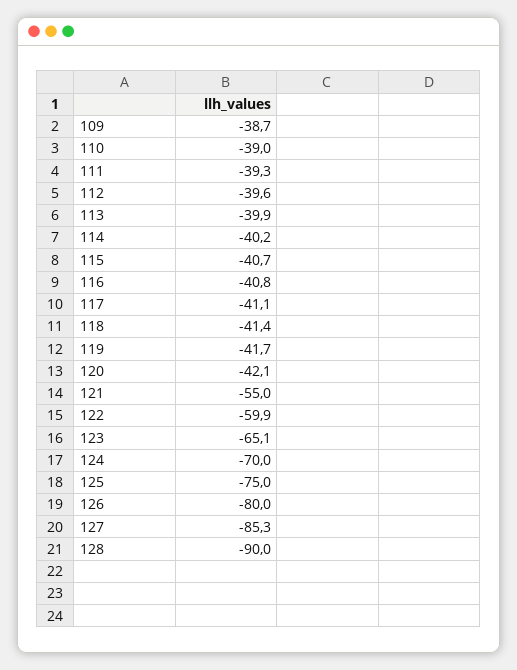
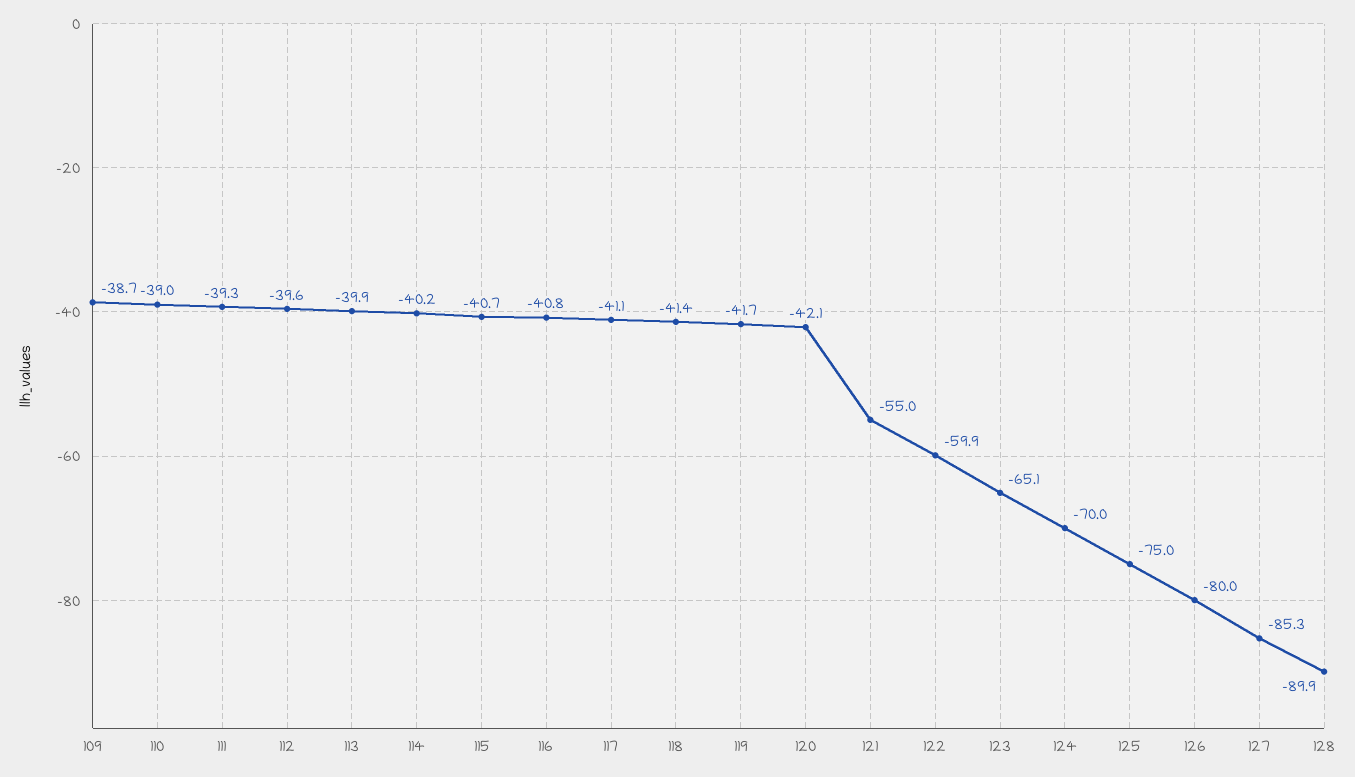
128: -90 -> -89.9

